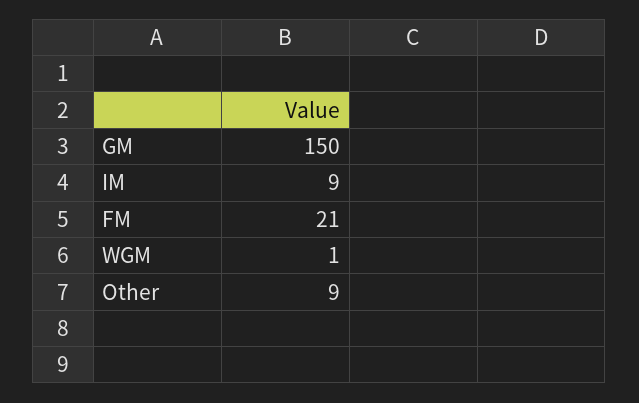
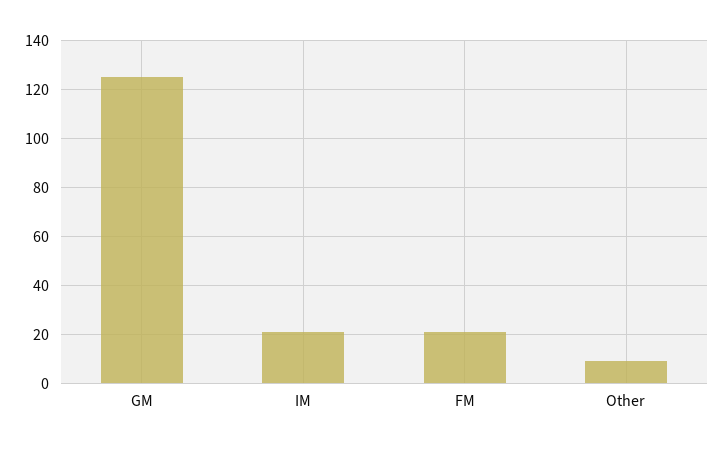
GM: 150 -> 125
IM: 9 -> 20
WGM: 1 -> none

